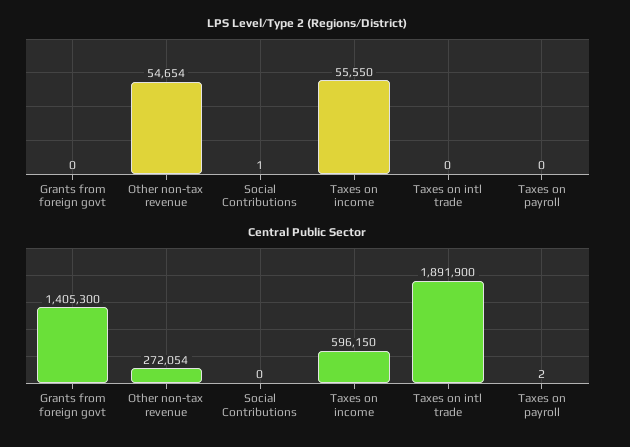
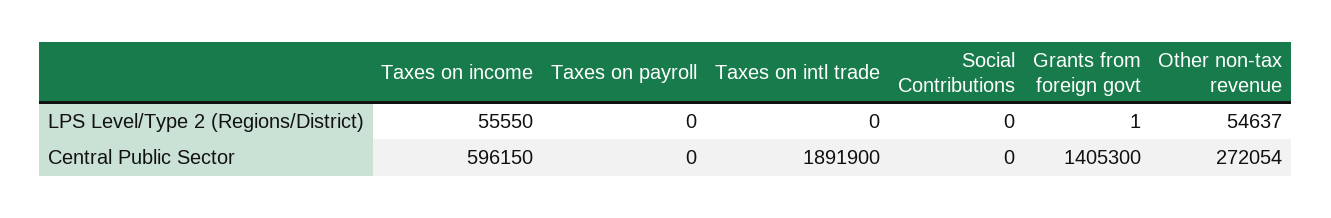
LPS Level/Type 2 (Regions/District), Grants from foreign govt: 0 -> 1
LPS Level/Type 2 (Regions/District), Other non-tax revenue: 54654 -> 54637
LPS Level/Type 2 (Regions/District), Social Contributions: 1 -> 0
Central Public Sector, Taxes on payroll: 2 -> 0

